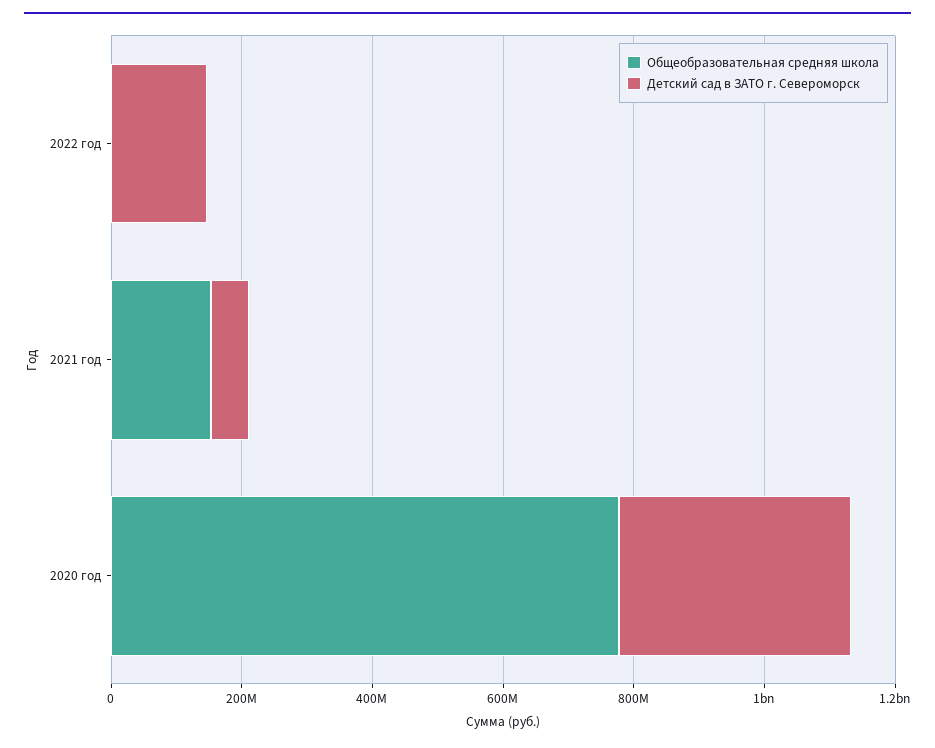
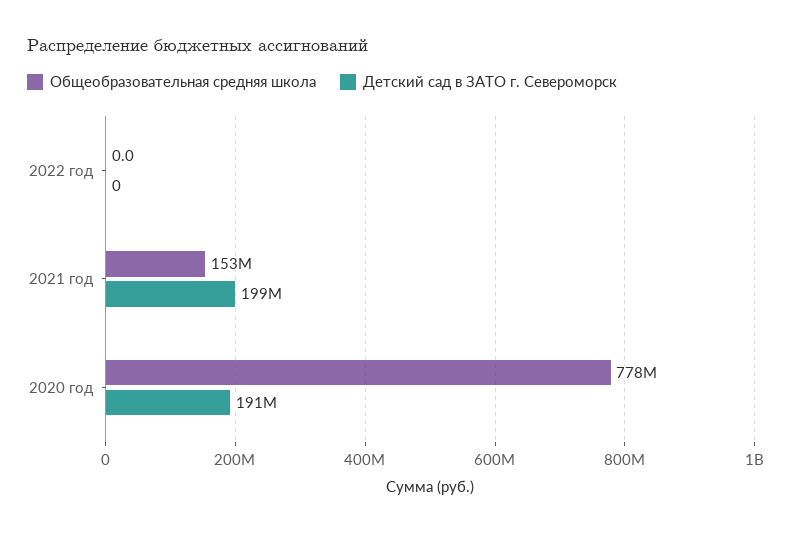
Детский сад в ЗАТО г. Североморск, 2022 год: 150000000 -> 0
Детский сад в ЗАТО г. Североморск, 2021 год: 50000000 -> 199000000
Детский сад в ЗАТО г. Североморск, 2020 год: 350000000 -> 191000000

